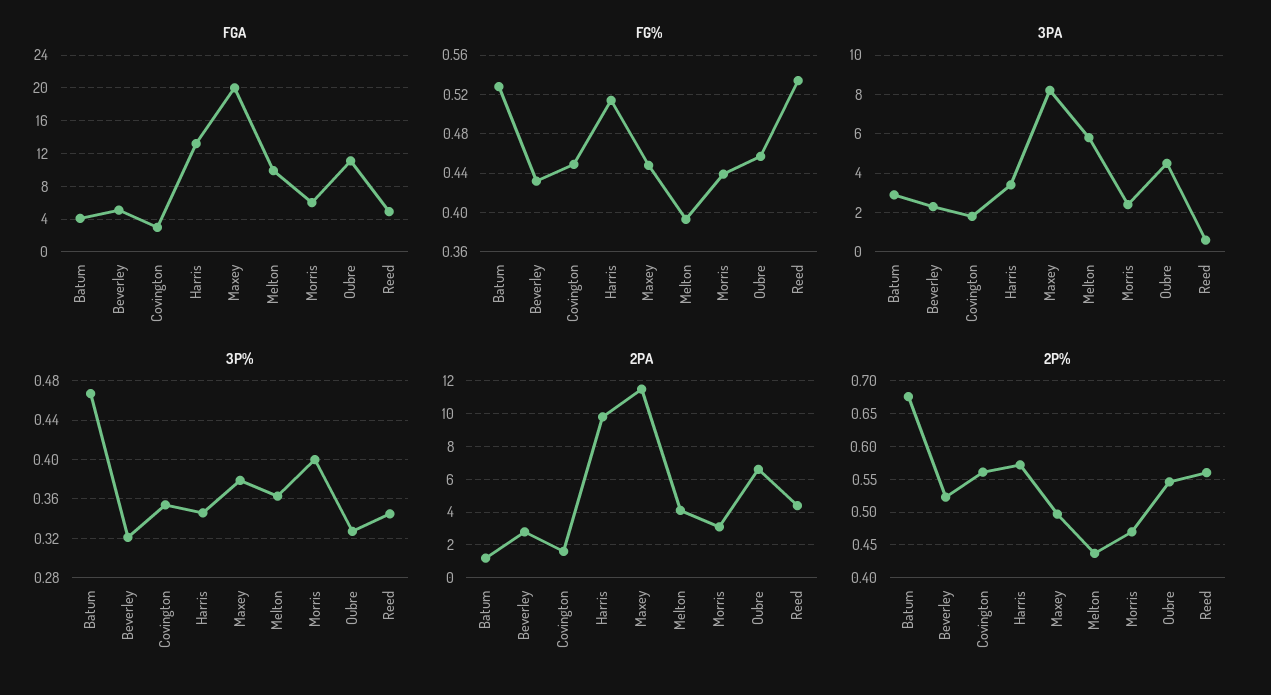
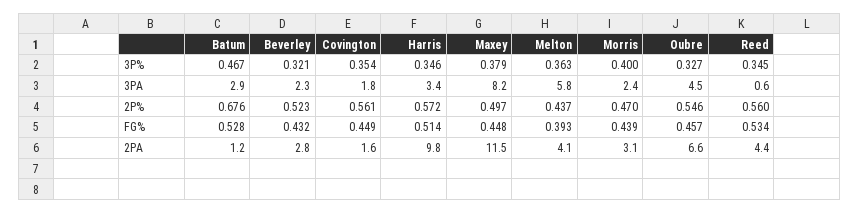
FGA, Batum: 4 -> none
FGA, Beverley: 5 -> none
FGA, Covington: 3 -> none
FGA, Harris: 13 -> none
FGA, Maxey: 20 -> none
FGA, Melton: 10 -> none
FGA, Morris: 6 -> none
FGA, Oubre: 11 -> none
FGA, Reed: 5 -> none

